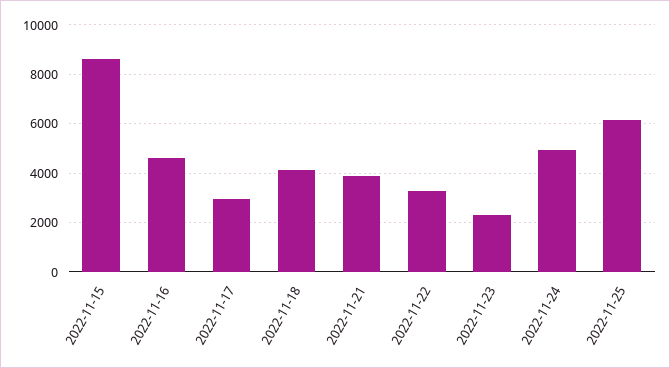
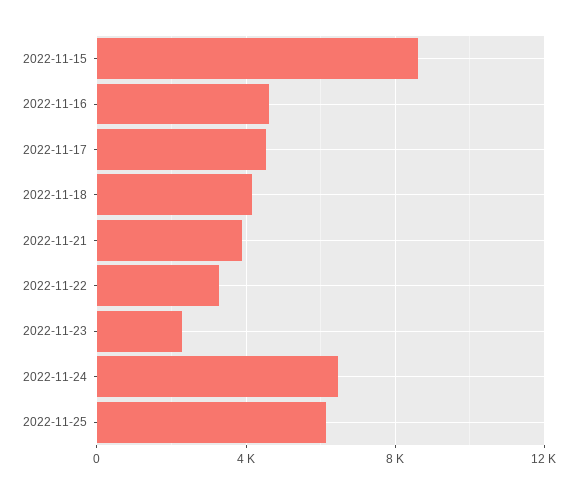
2022-11-17: 3000 -> 4500
2022-11-24: 5000 -> 6500

